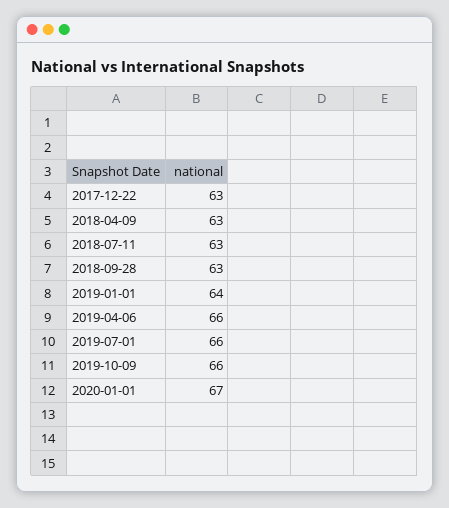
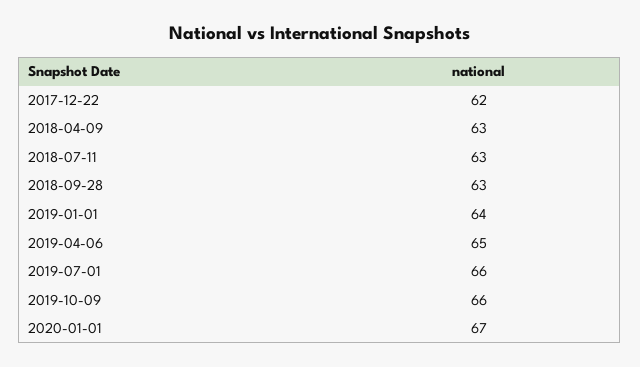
2017-12-22: 63 -> 62
2019-04-06: 66 -> 65

